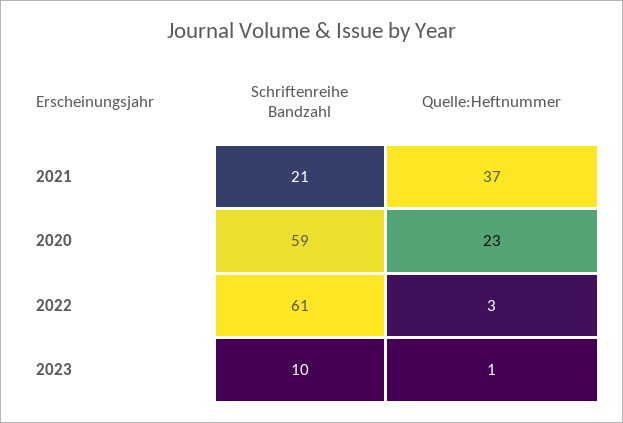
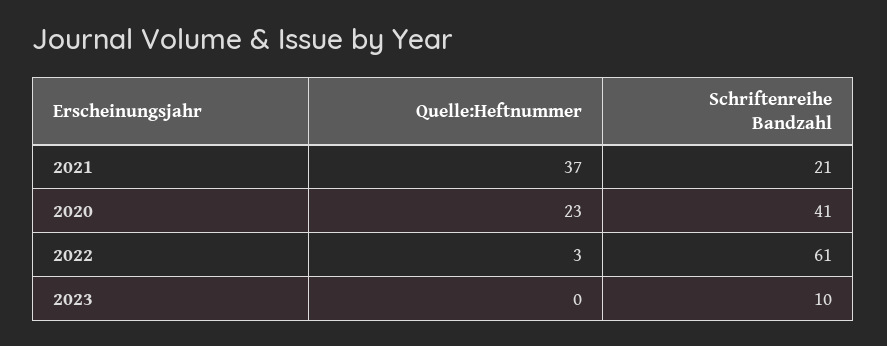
Schriftenreihe Bandzahl, 2020: 59 -> 41
Quelle:Heftnummer, 2023: 1 -> 0

